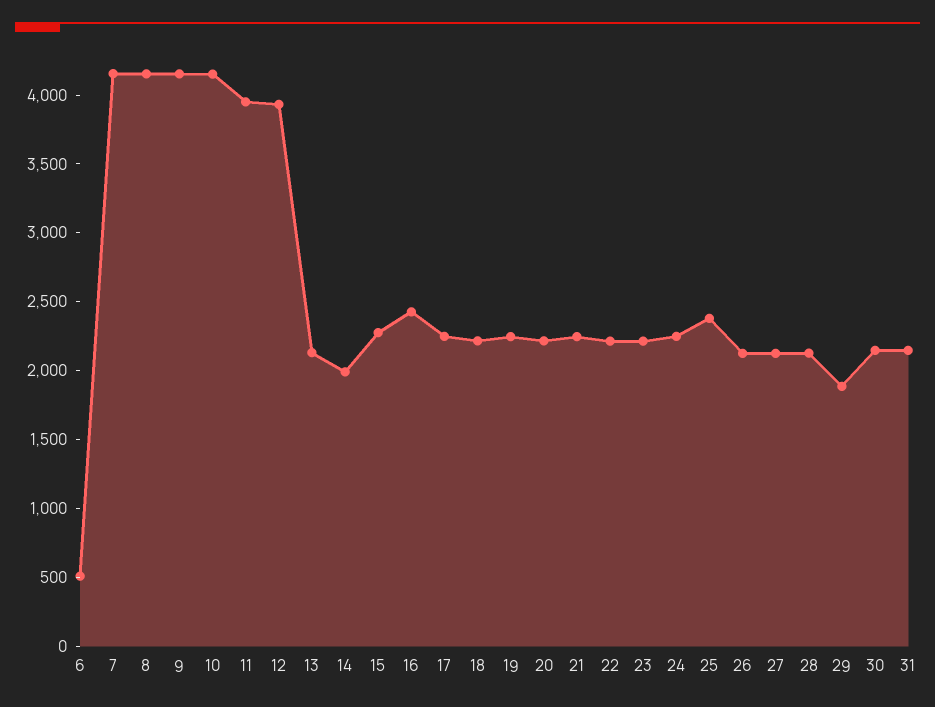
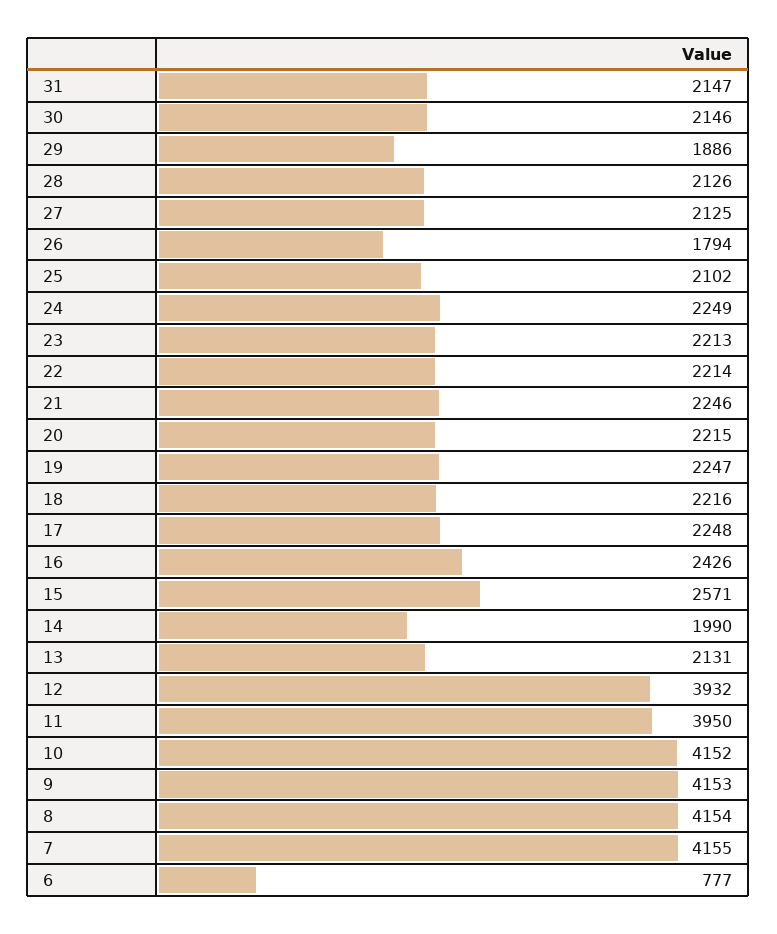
6: 500 -> 777
15: 2300 -> 2571
25: 2400 -> 2102
26: 2100 -> 1794

